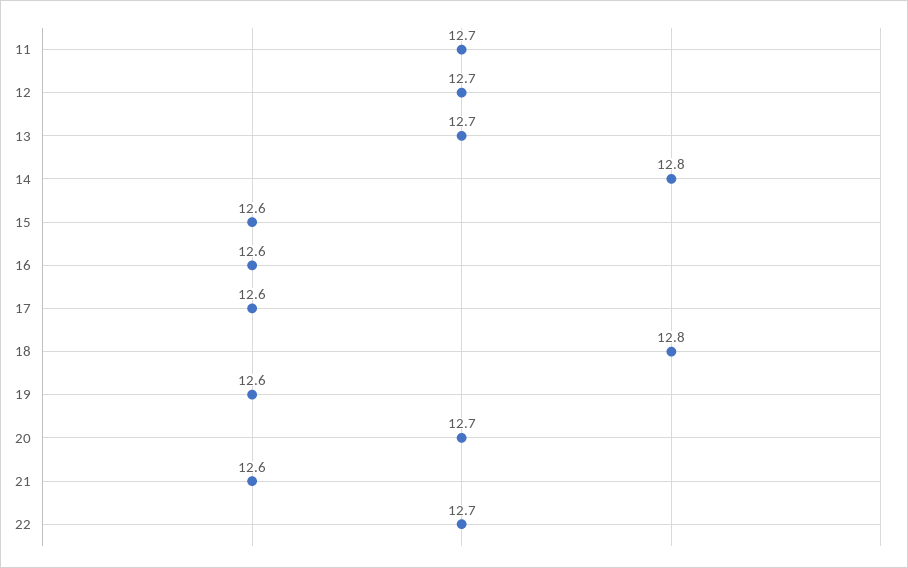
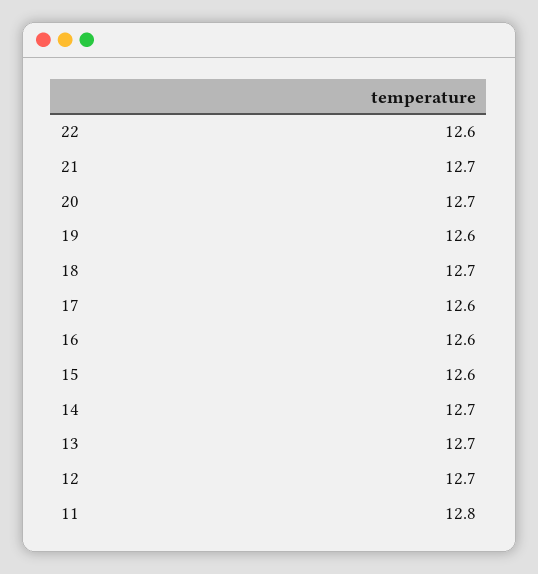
11: 12.7 -> 12.8
14: 12.8 -> 12.7
18: 12.8 -> 12.7
21: 12.6 -> 12.7
22: 12.7 -> 12.6

